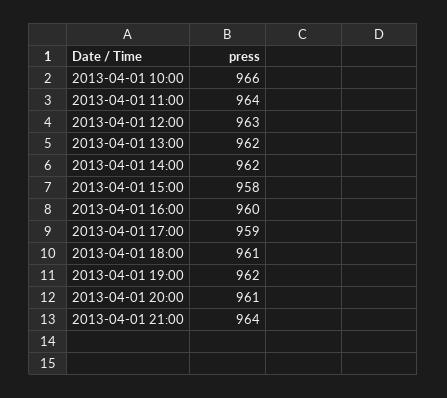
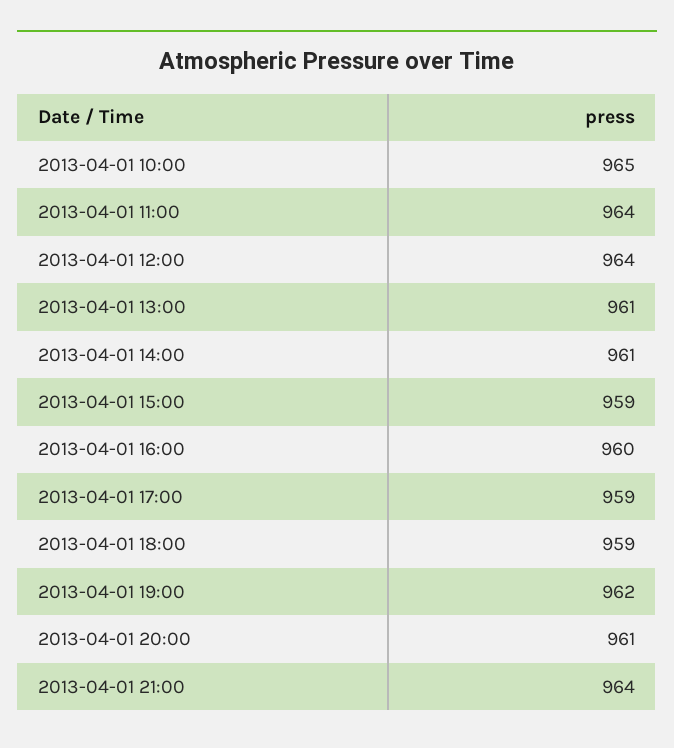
2013-04-01 10:00: 966 -> 965
2013-04-01 12:00: 963 -> 964
2013-04-01 13:00: 962 -> 961
2013-04-01 14:00: 962 -> 961
2013-04-01 15:00: 958 -> 959
2013-04-01 18:00: 961 -> 959

